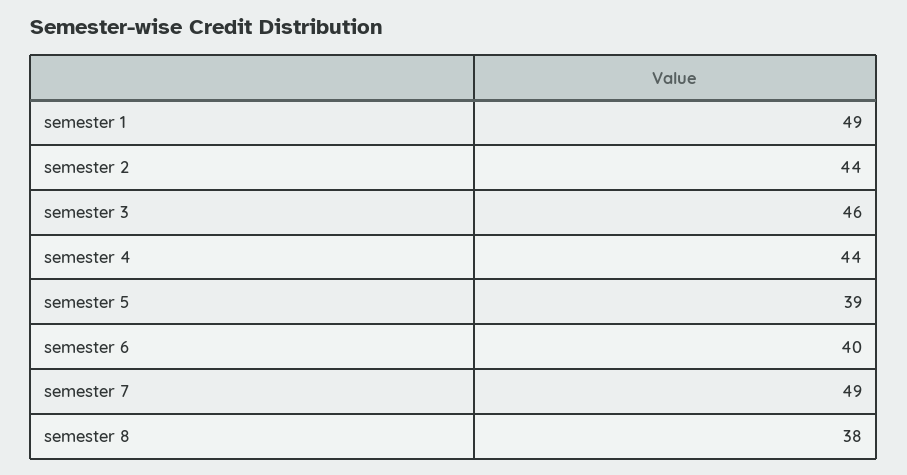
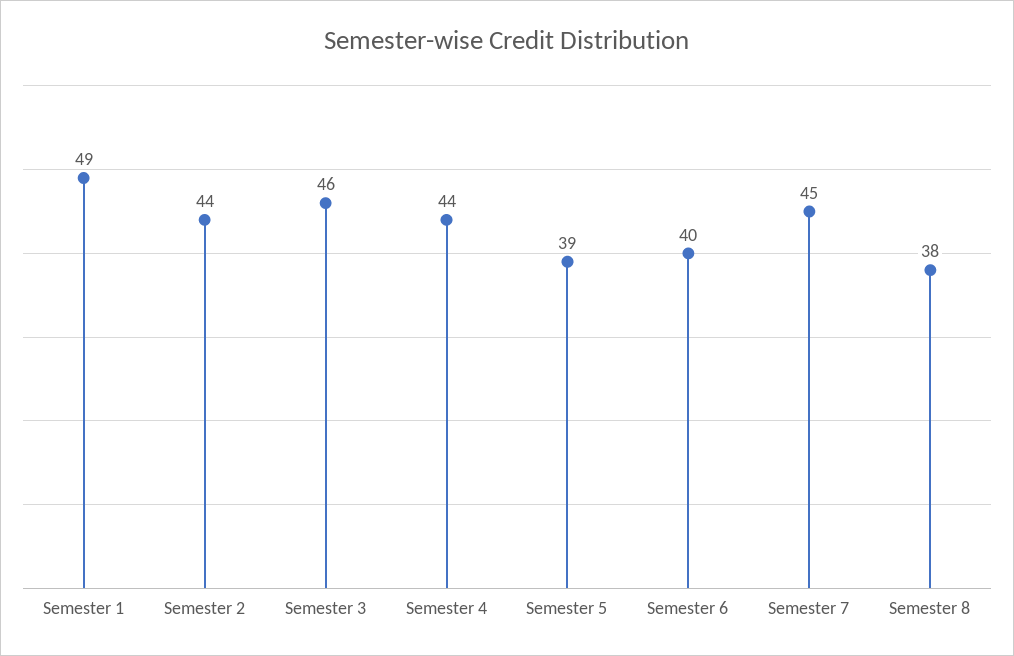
semester 7: 49 -> 45

